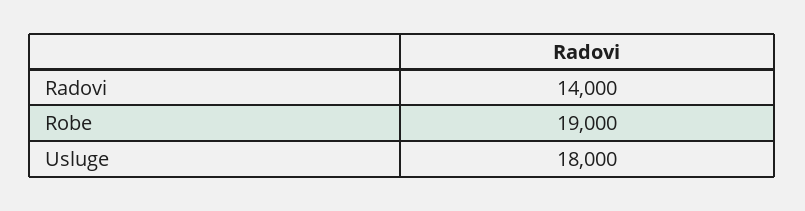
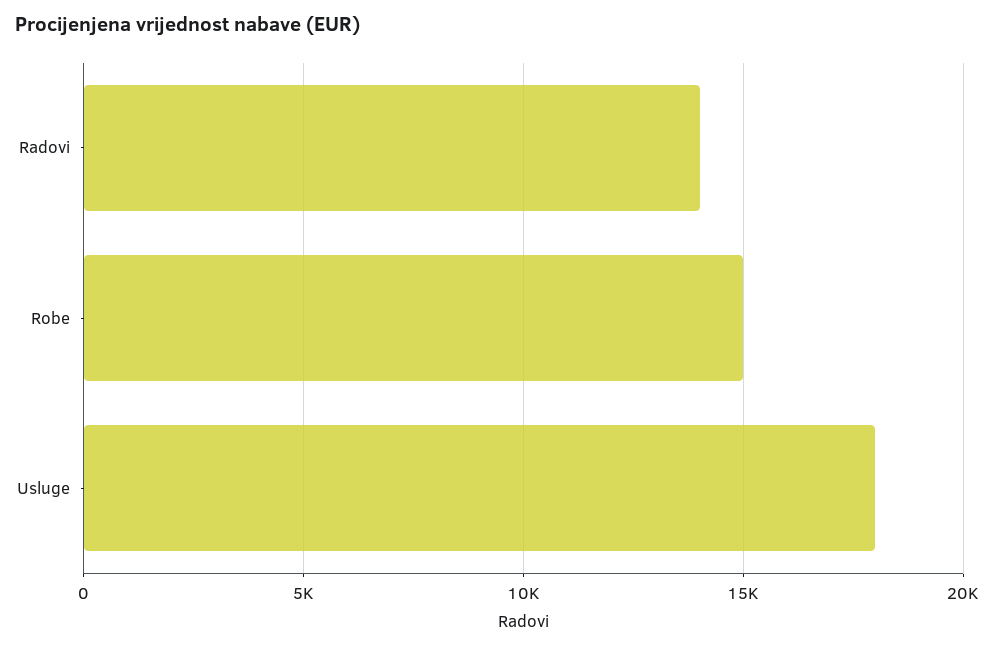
Robe: 19000 -> 15000

